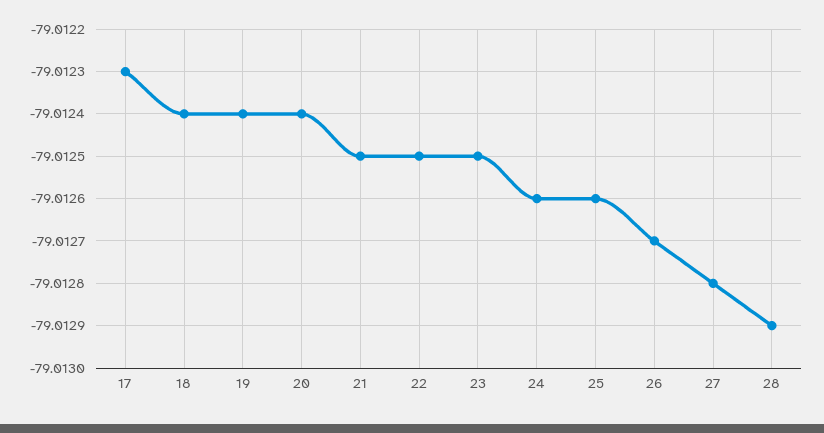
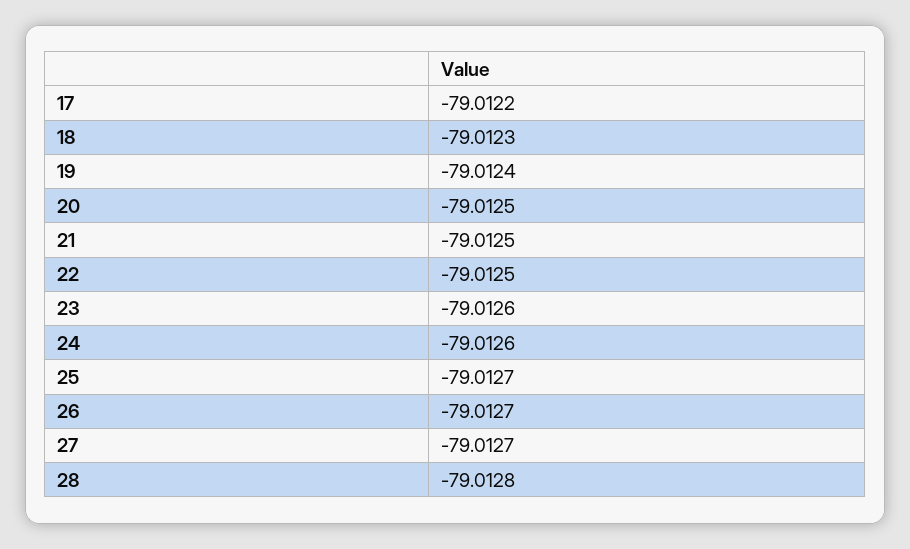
17: -79.0123 -> -79.0122
18: -79.0124 -> -79.0123
20: -79.0124 -> -79.0125
23: -79.0125 -> -79.0126
25: -79.0126 -> -79.0127
27: -79.0128 -> -79.0127
28: -79.0129 -> -79.0128

